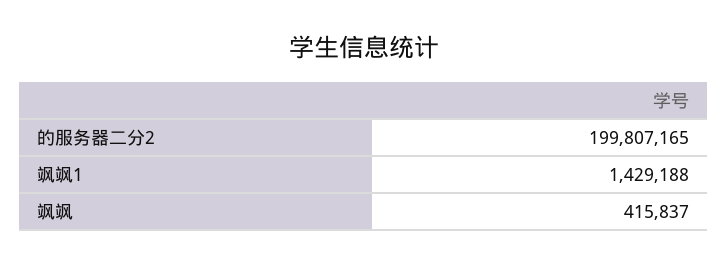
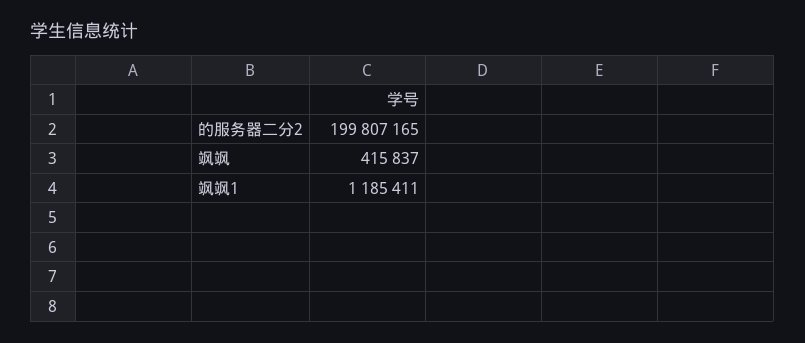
飒飒1: 1429188 -> 1185411

